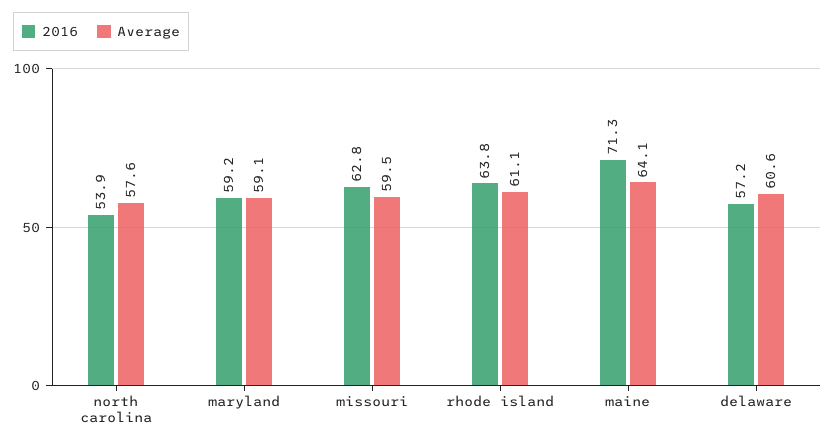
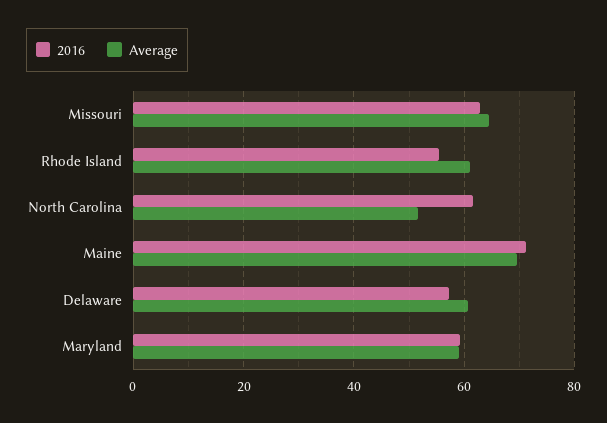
2016, north carolina: 53.9 -> 62
Average, north carolina: 57.6 -> 52
Average, missouri: 59.5 -> 64
2016, rhode island: 63.8 -> 56
Average, maine: 64.1 -> 70

